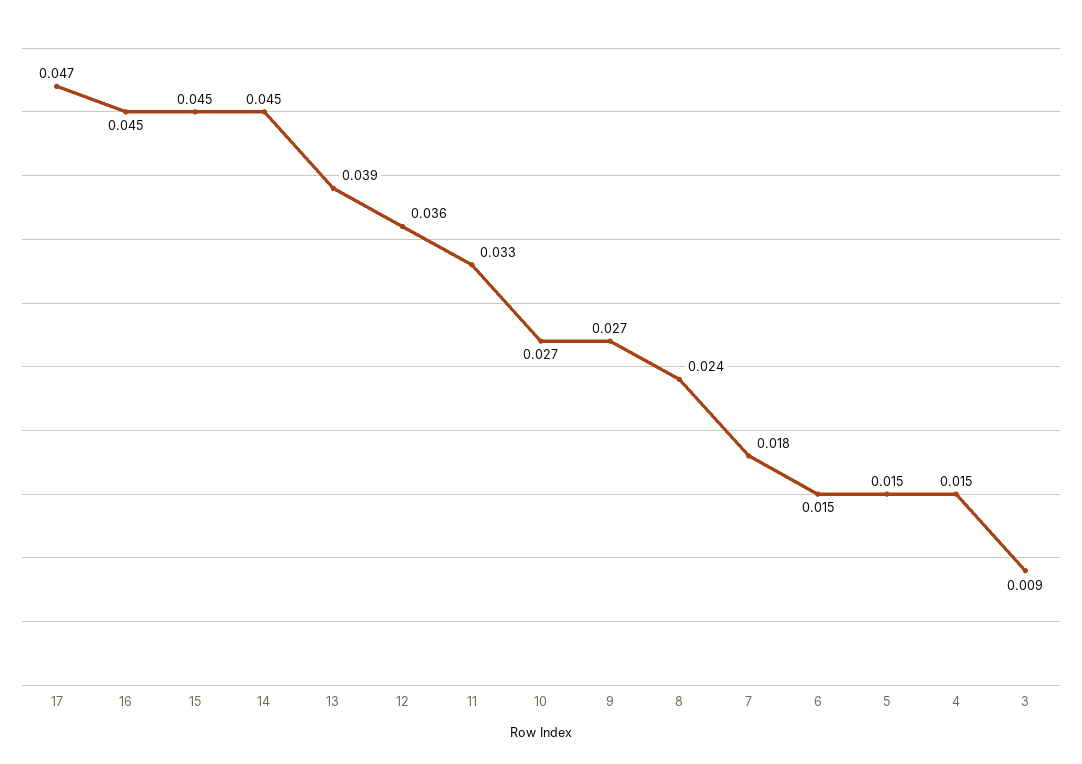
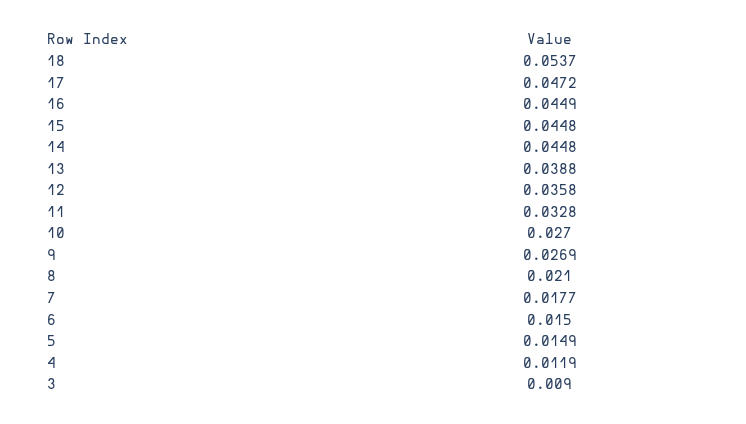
8: 0.024 -> 0.021
4: 0.015 -> 0.0119
18: none -> 0.0537

